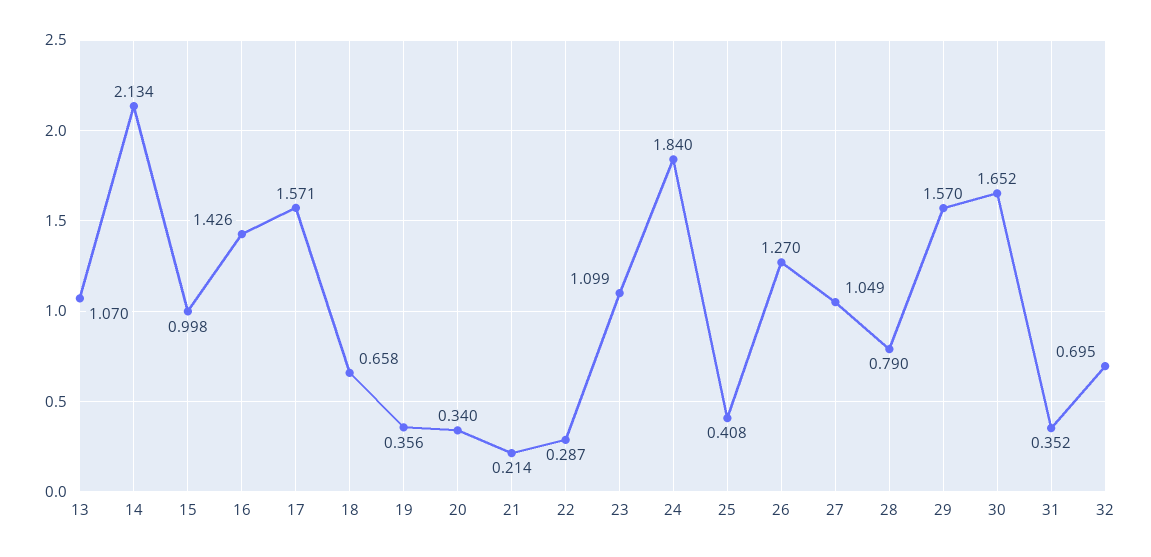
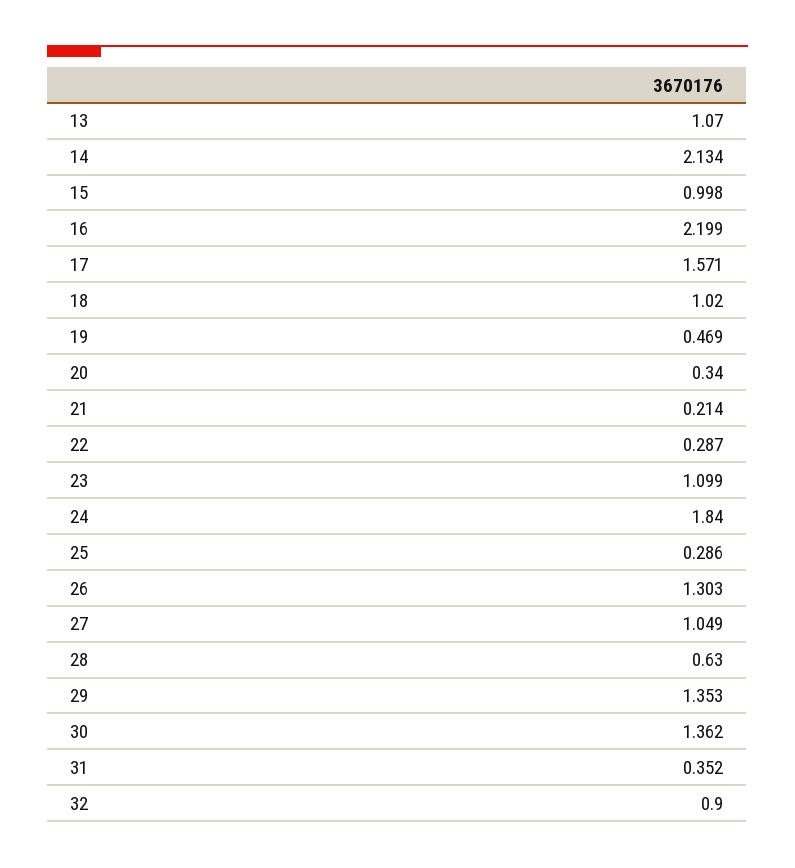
16: 1.426 -> 2.199
18: 0.658 -> 1.02
19: 0.356 -> 0.469
25: 0.408 -> 0.286
26: 1.27 -> 1.303
28: 0.79 -> 0.63
29: 1.57 -> 1.353
30: 1.652 -> 1.362
32: 0.695 -> 0.9

